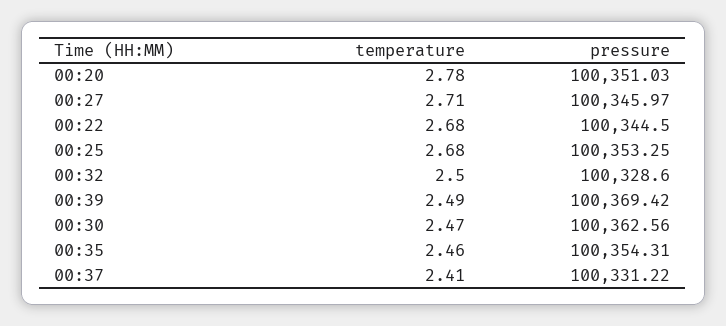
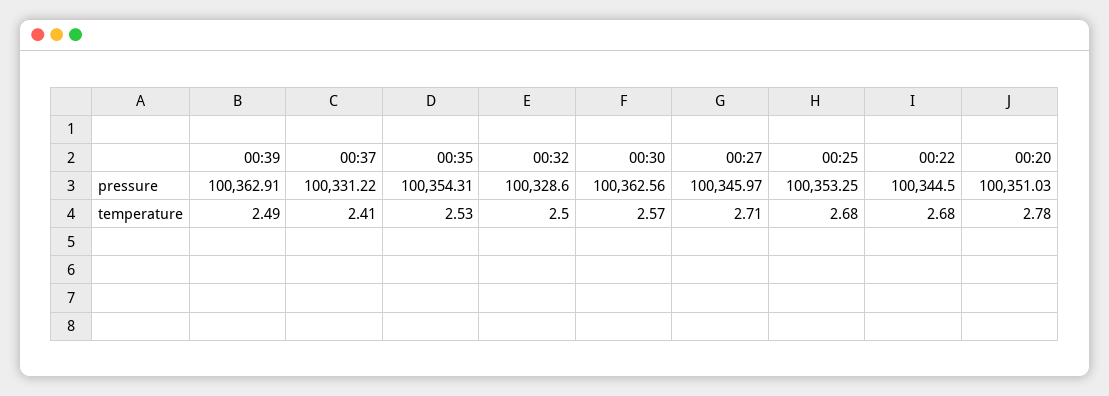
pressure, 00:39: 100369.42 -> 100362.91
temperature, 00:30: 2.47 -> 2.57
temperature, 00:35: 2.46 -> 2.53

